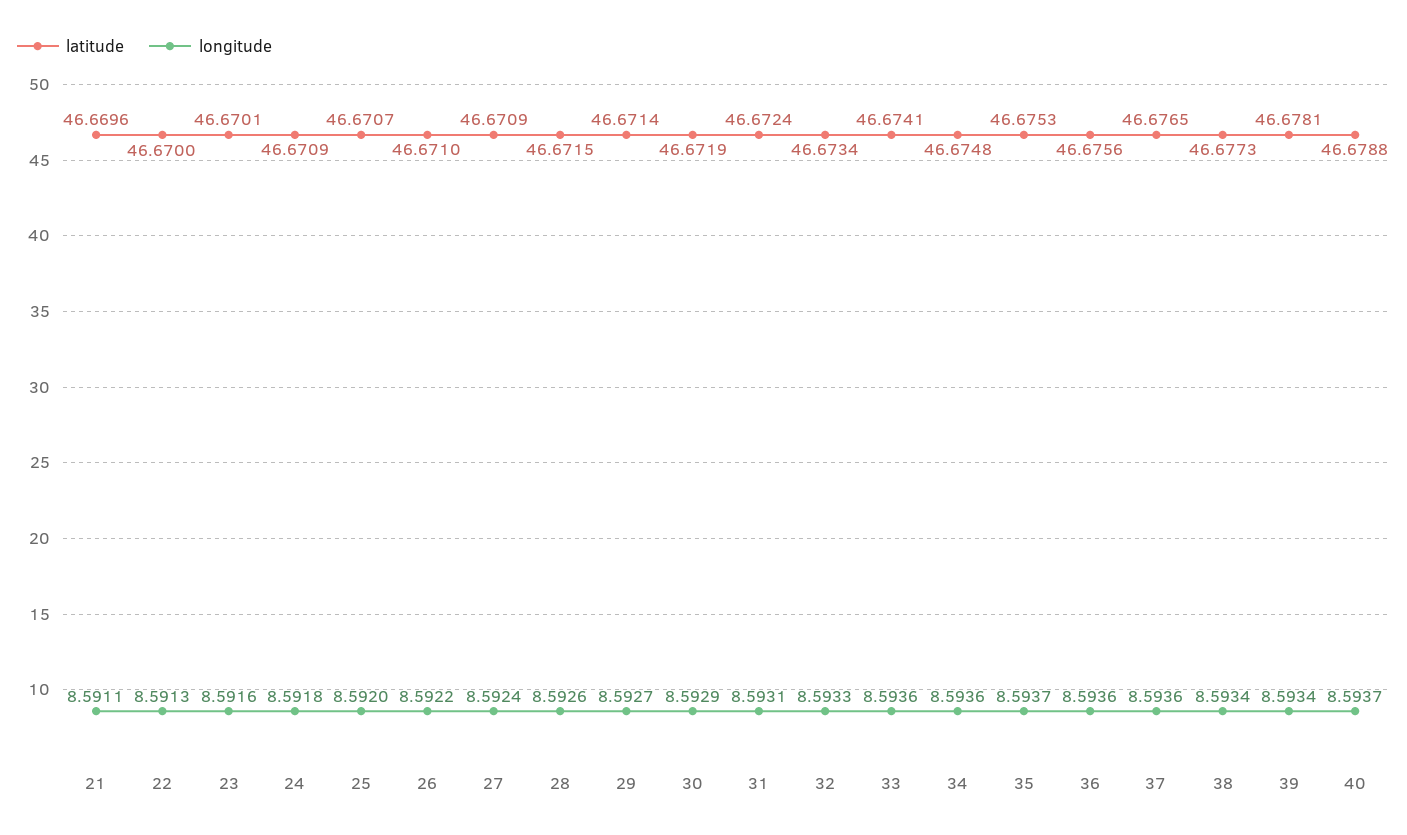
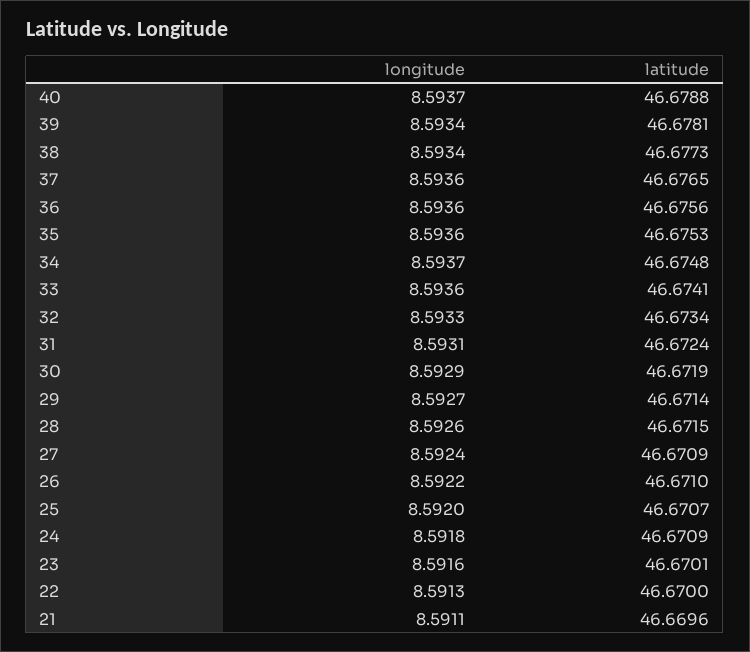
longitude, 34: 8.5936 -> 8.5937
longitude, 35: 8.5937 -> 8.5936

